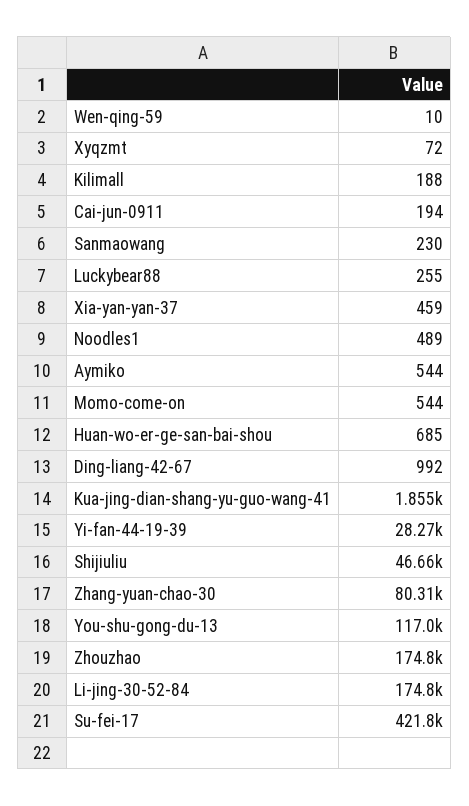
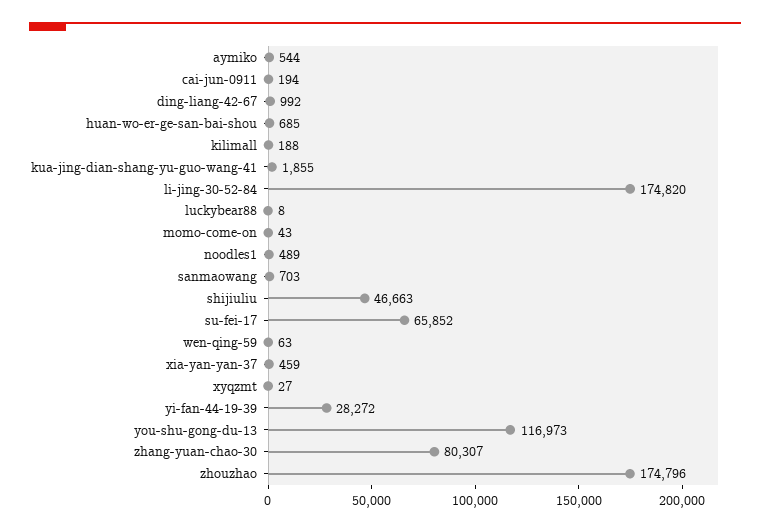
Wen-qing-59: 10 -> 63
Xyqzmt: 72 -> 27
Sanmaowang: 230 -> 703
Luckybear88: 255 -> 8
Momo-come-on: 544 -> 43
Su-fei-17: 421800 -> 65852

